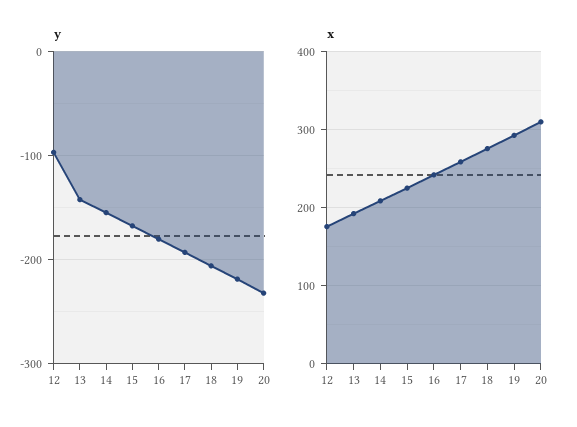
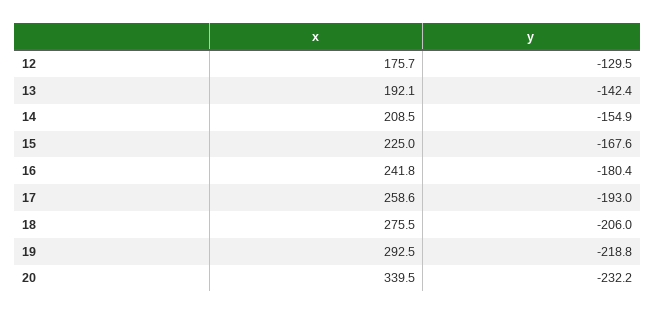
y, 12: -100 -> -129.5
x, 20: 310 -> 339.5

